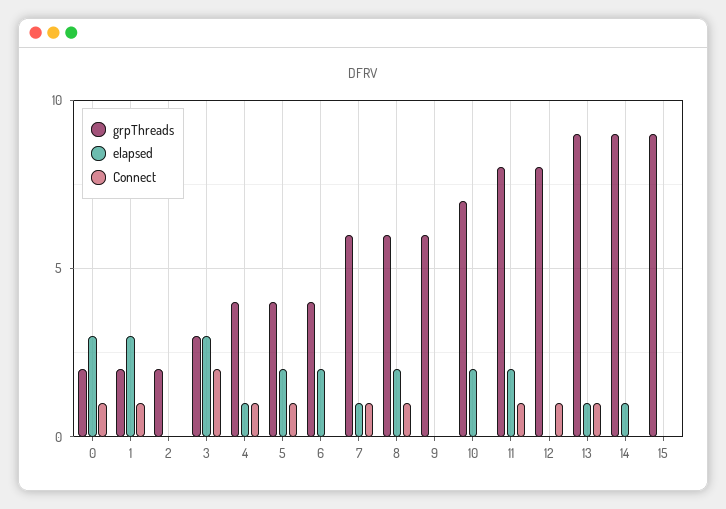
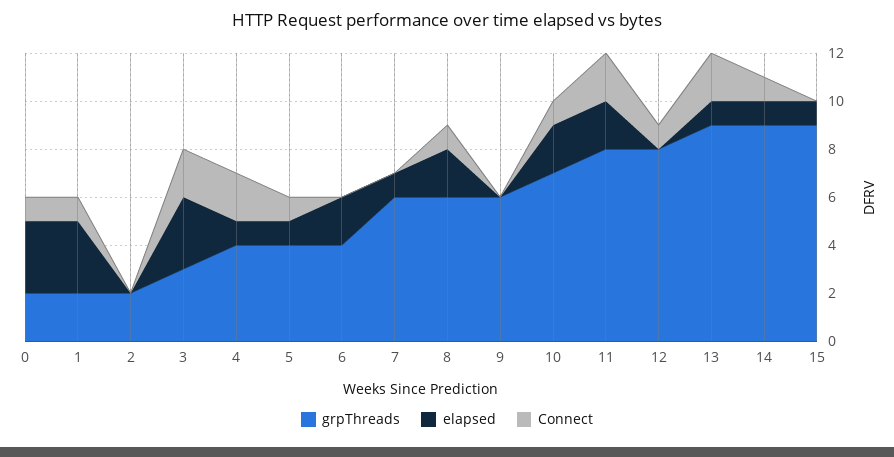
Connect, 4: 1 -> 2
elapsed, 5: 2 -> 1
Connect, 7: 1 -> 0
Connect, 10: 0 -> 1
Connect, 11: 1 -> 2
Connect, 13: 1 -> 2
Connect, 14: 0 -> 1
elapsed, 15: 0 -> 1

